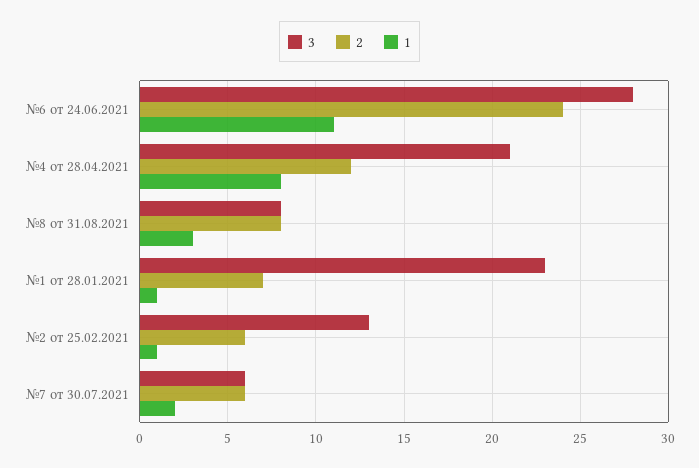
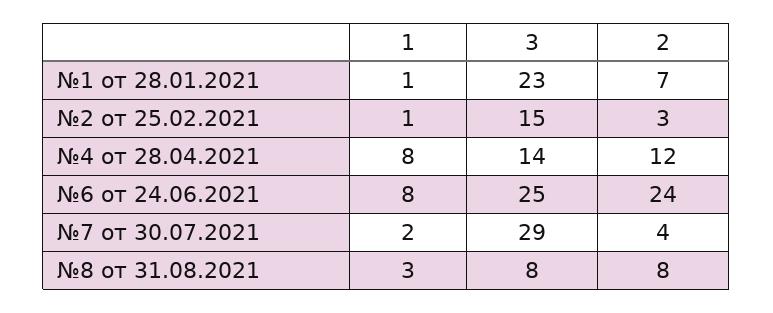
3, №6 от 24.06.2021: 28 -> 25
1, №6 от 24.06.2021: 11 -> 8
3, №4 от 28.04.2021: 21 -> 14
3, №2 от 25.02.2021: 13 -> 15
2, №2 от 25.02.2021: 6 -> 3
3, №7 от 30.07.2021: 6 -> 29
2, №7 от 30.07.2021: 6 -> 4

